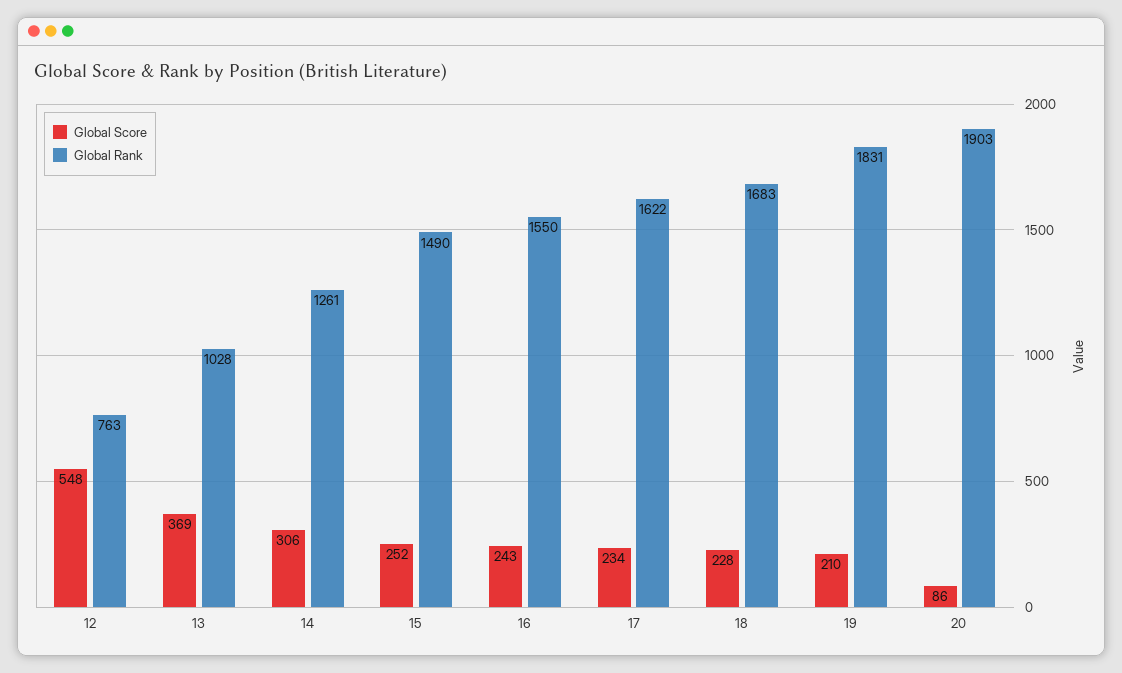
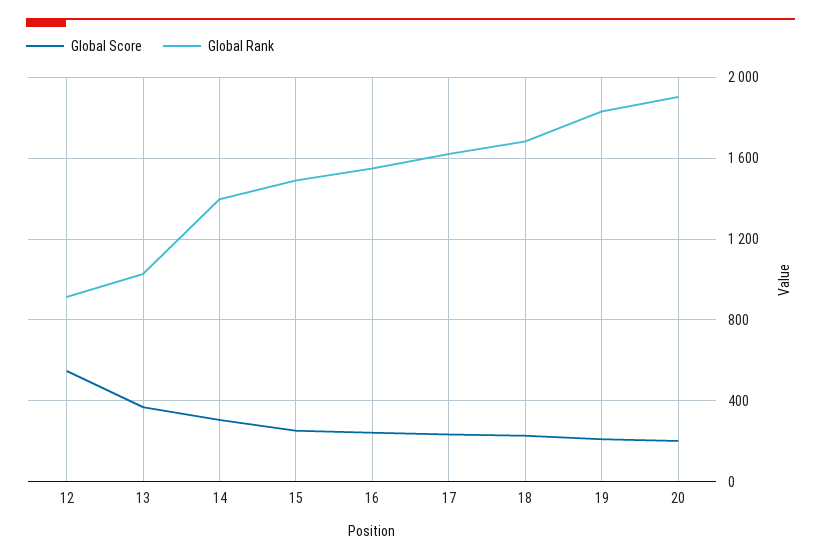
Global Rank, 12: 763 -> 900
Global Rank, 14: 1261 -> 1400
Global Score, 20: 86 -> 200

